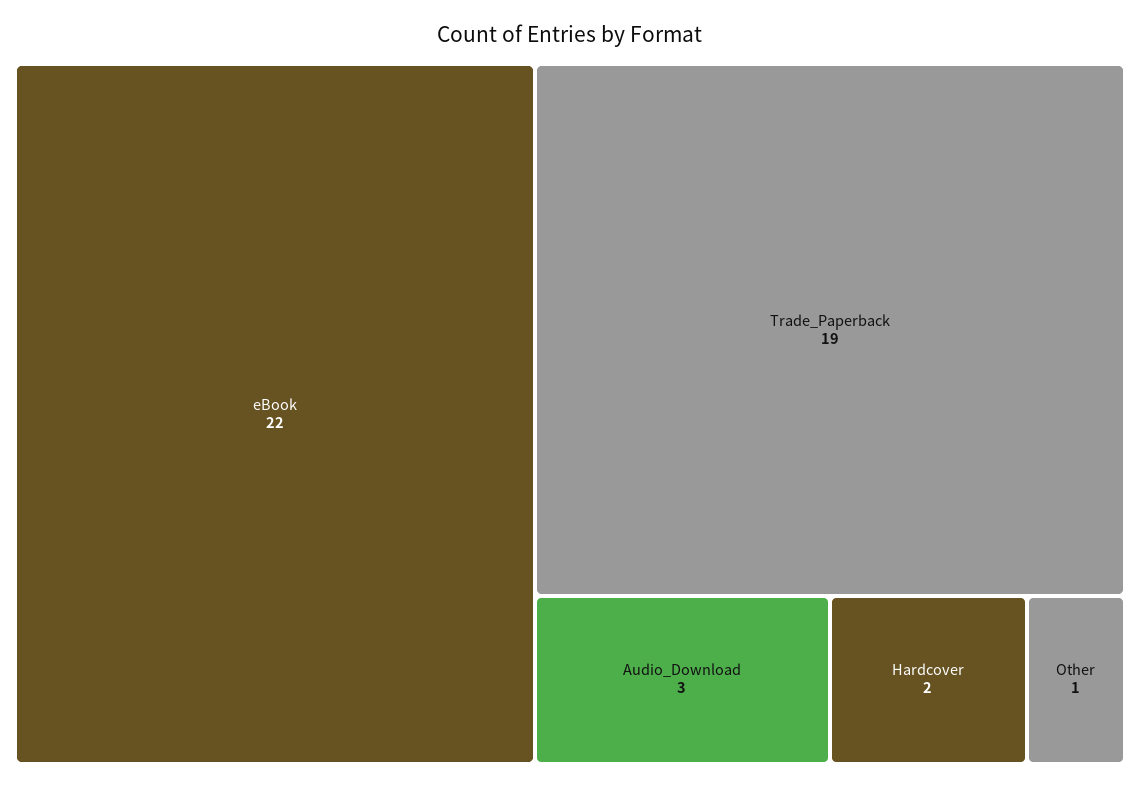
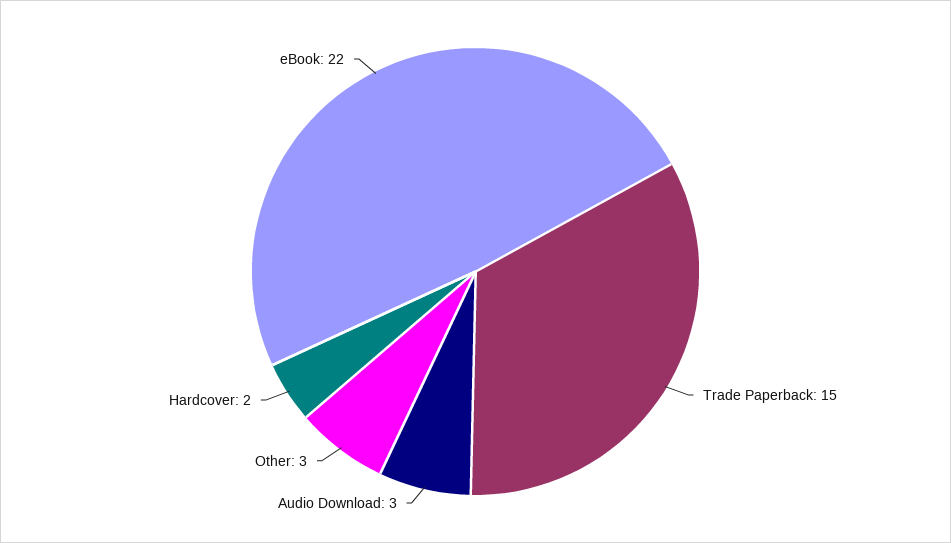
Trade_Paperback: 19 -> 15
Other: 1 -> 3

